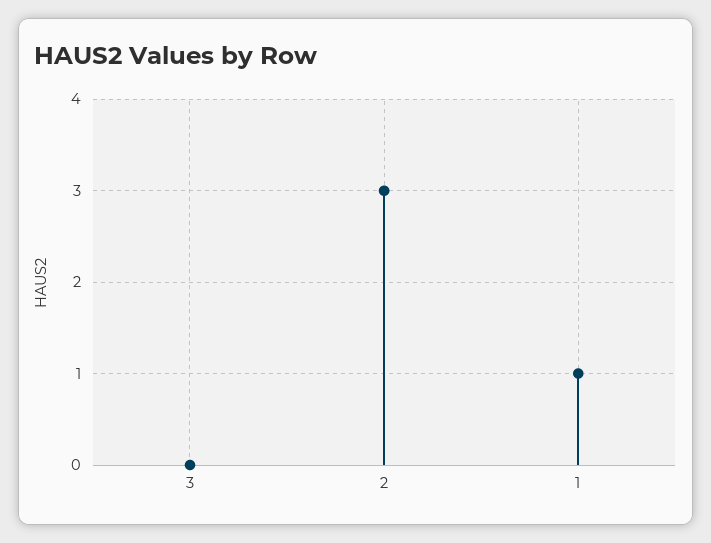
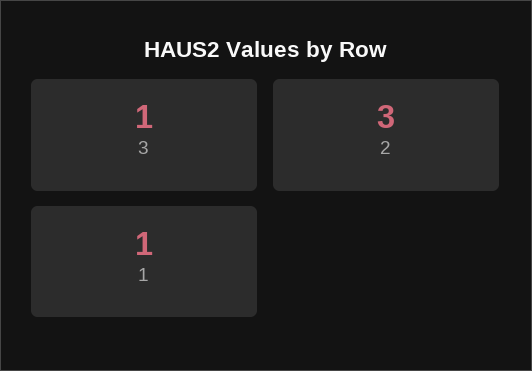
3: 0 -> 1

